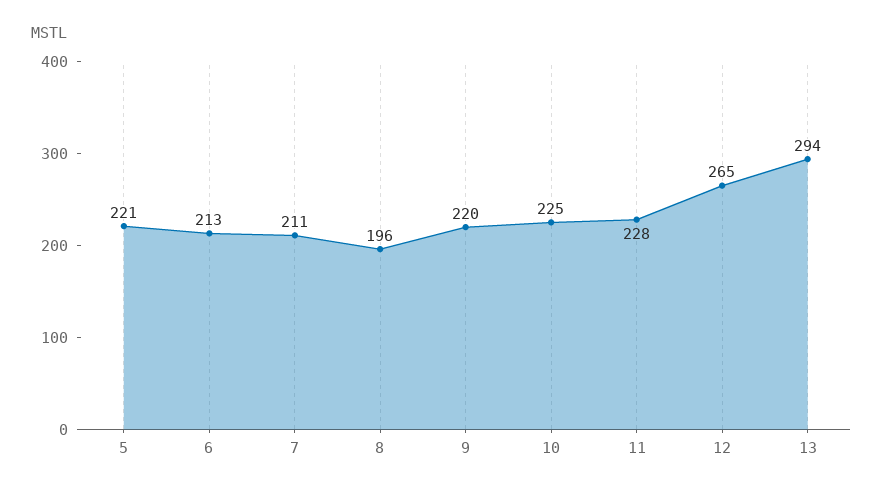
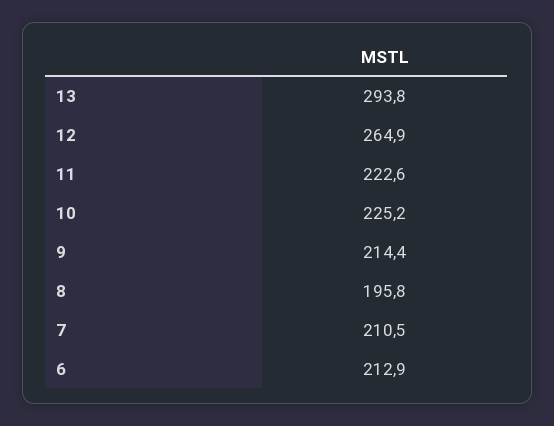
5: 221 -> none
9: 220 -> 214.4
11: 228 -> 222.6

